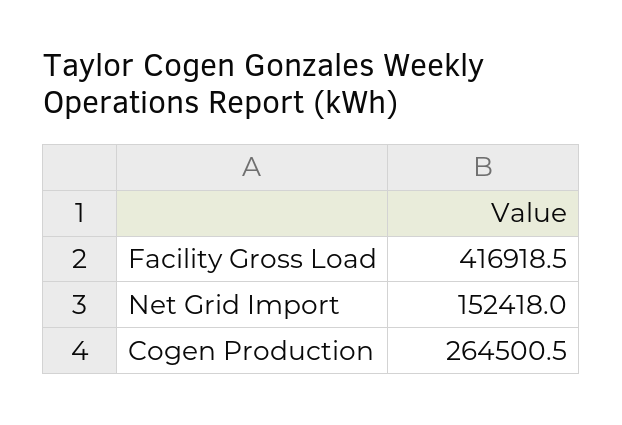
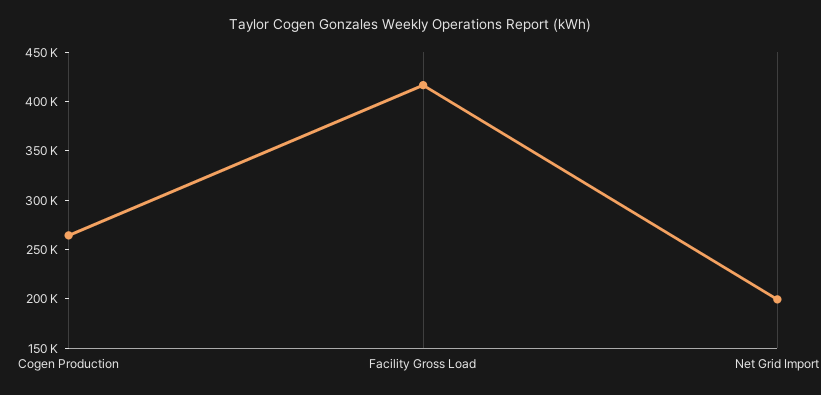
Net Grid Import: 152418 -> 200000

